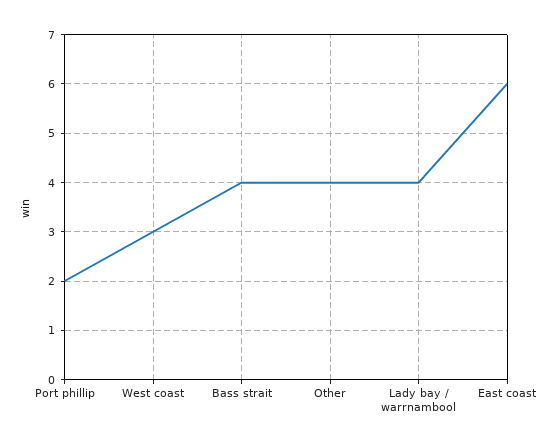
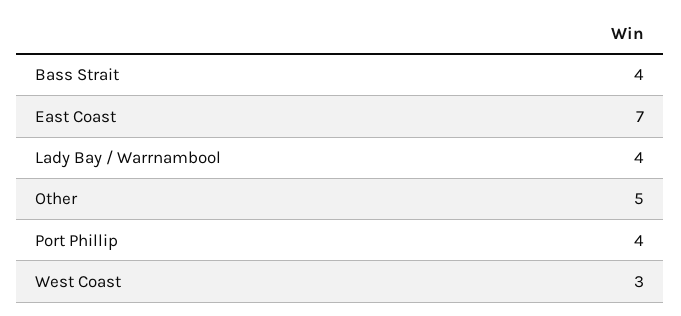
Port phillip: 2 -> 4
Other: 4 -> 5
East coast: 6 -> 7

